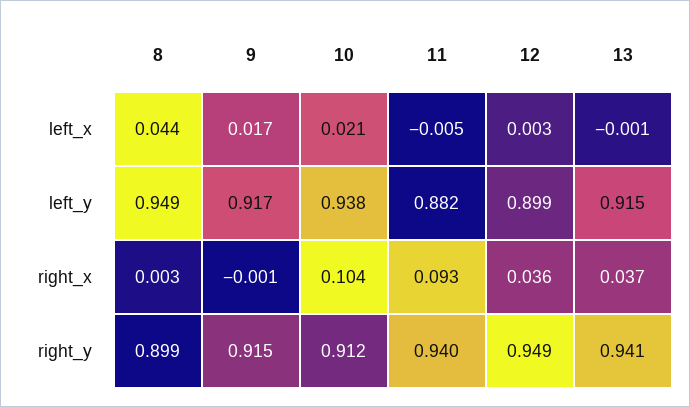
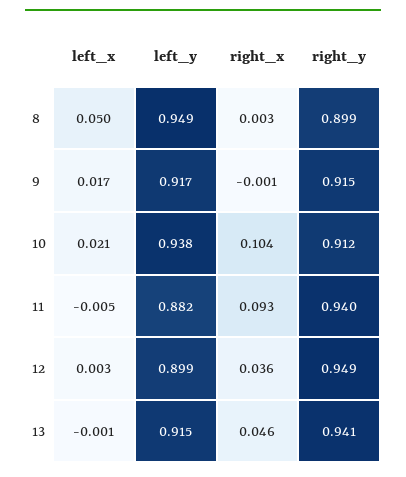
8, left_x: 0.044 -> 0.05
13, right_x: 0.037 -> 0.046

